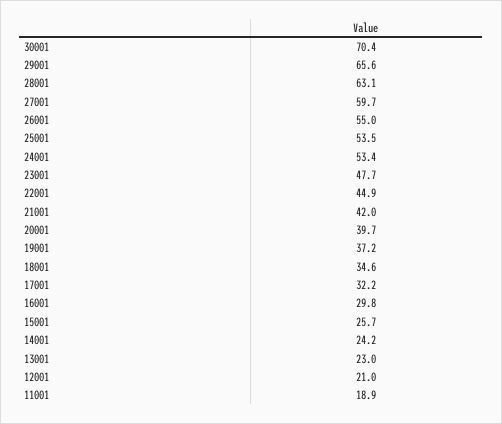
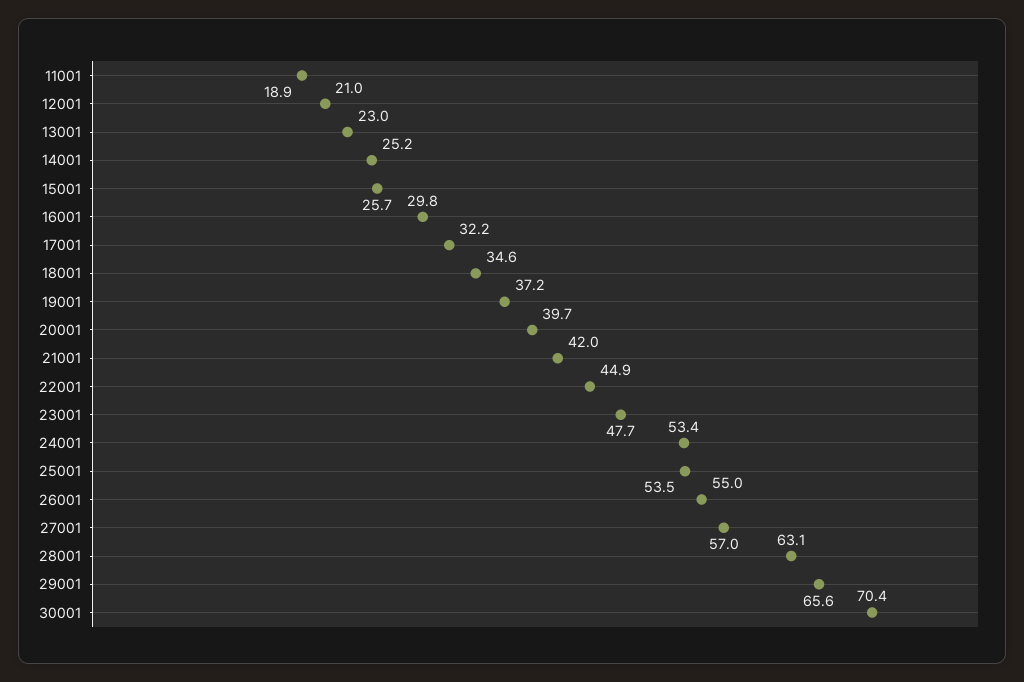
27001: 59.7 -> 57
14001: 24.2 -> 25.2

